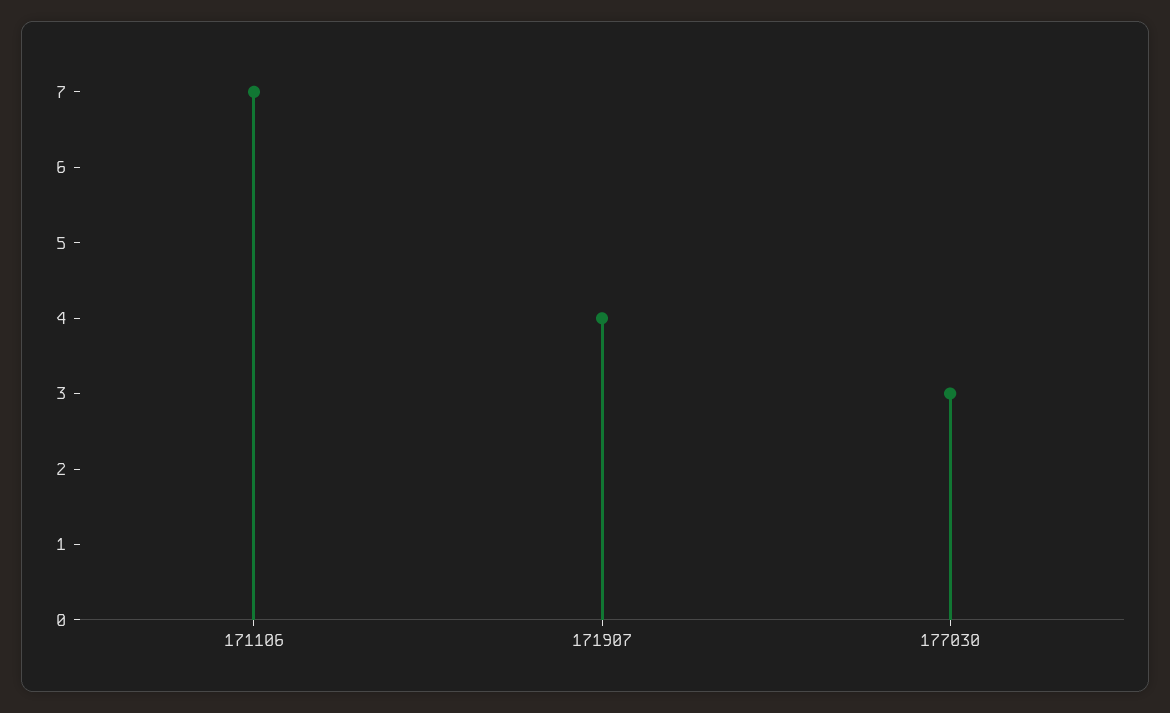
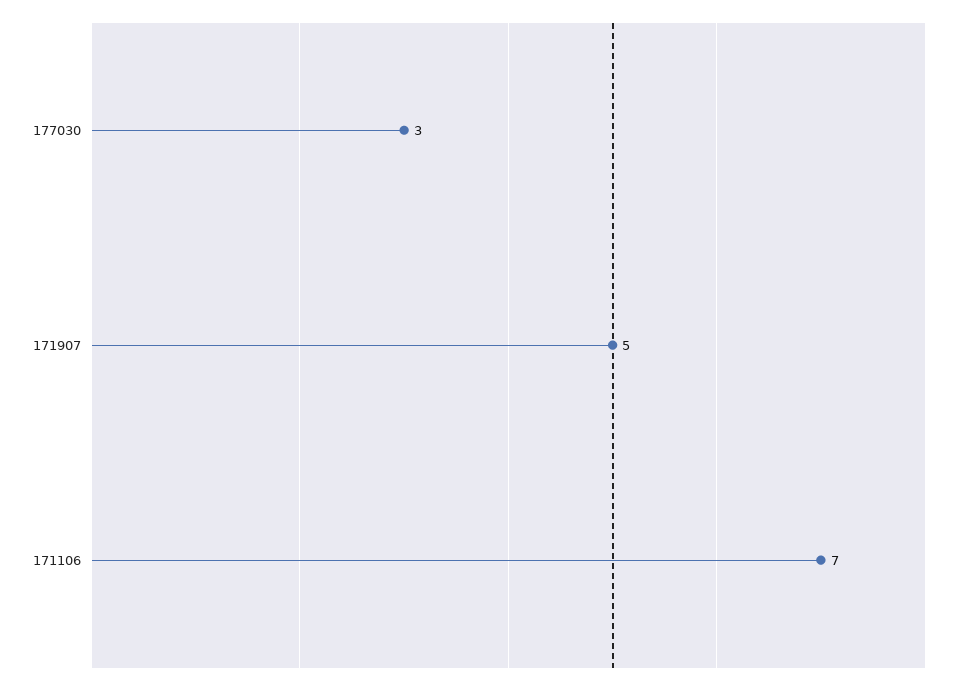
171907: 4 -> 5

